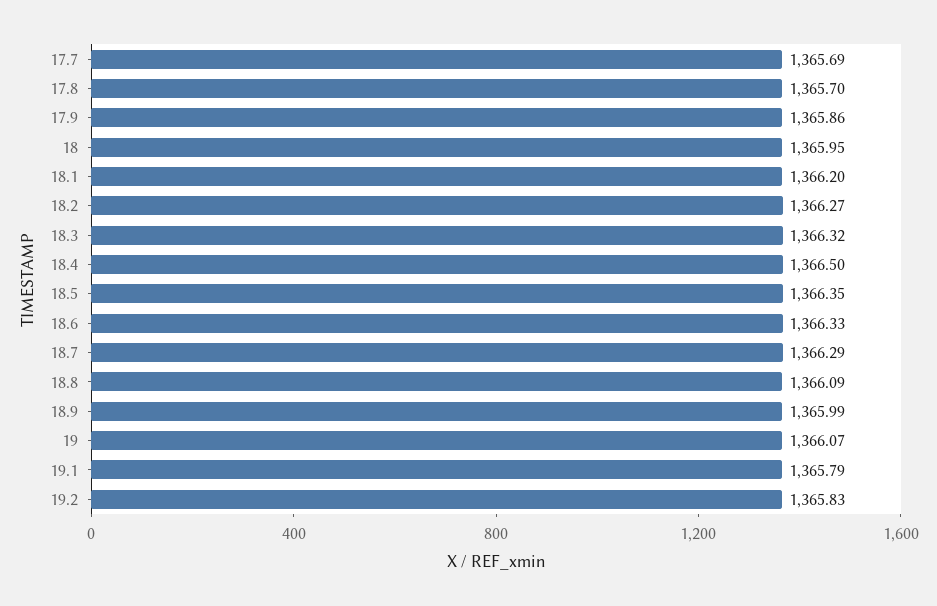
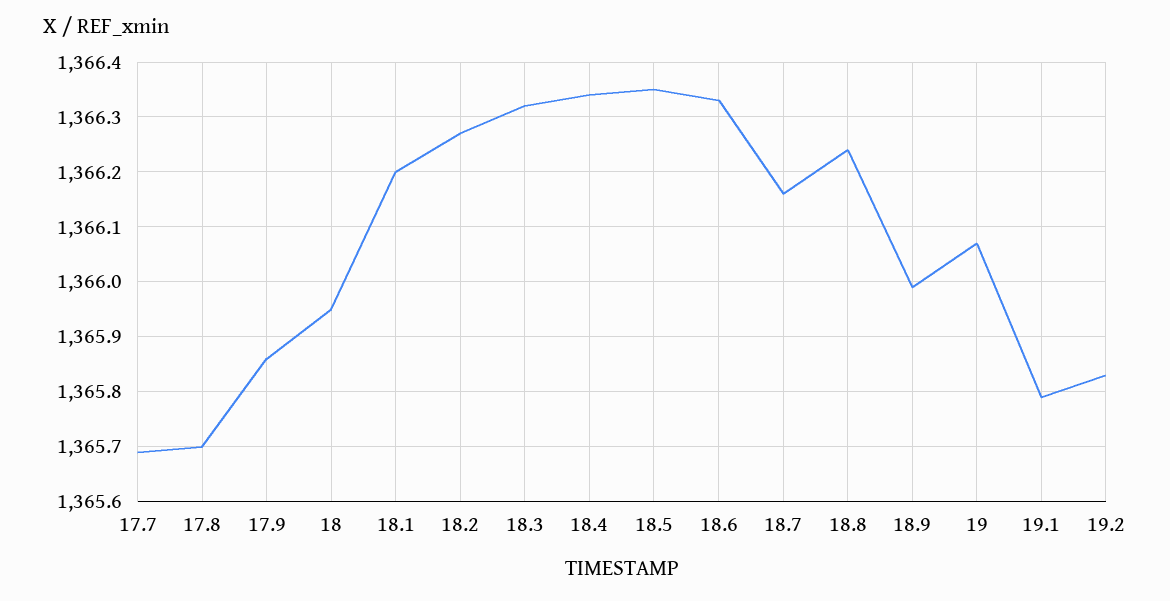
18.4: 1366.5 -> 1366.35
18.7: 1366.29 -> 1366.15
18.8: 1366.09 -> 1366.25

